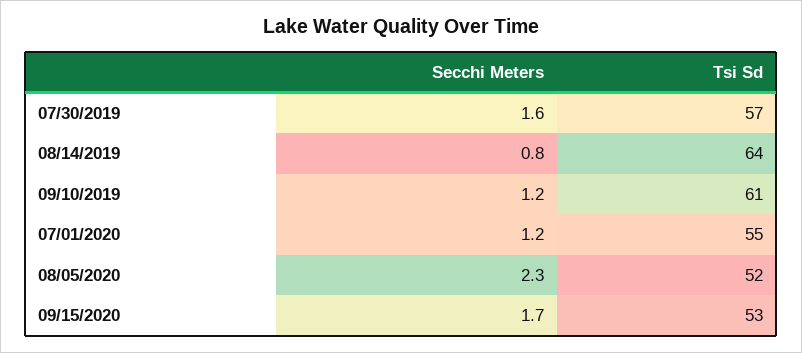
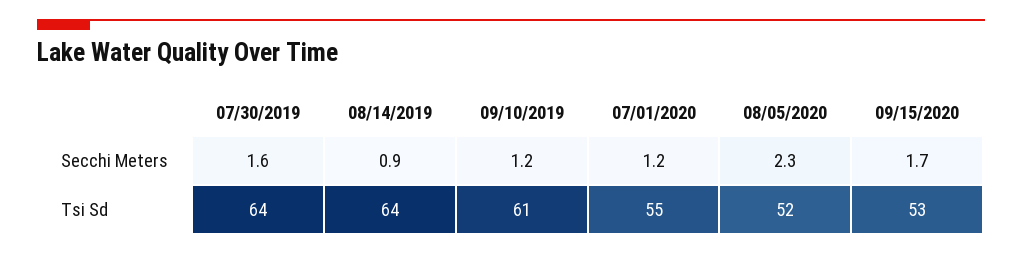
Tsi Sd, 07/30/2019: 57 -> 64
Secchi Meters, 08/14/2019: 0.8 -> 0.9

